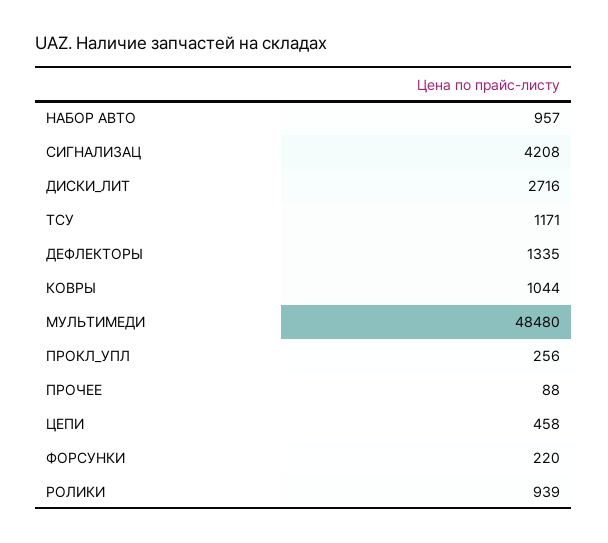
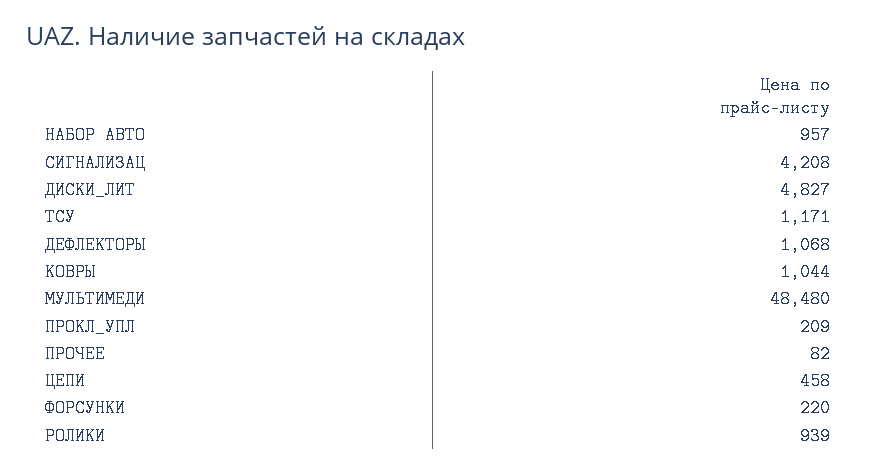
ДИСКИ_ЛИТ: 2716 -> 4827
ДЕФЛЕКТОРЫ: 1335 -> 1068
ПРОКЛ_УПЛ: 256 -> 209
ПРОЧЕЕ: 88 -> 82

